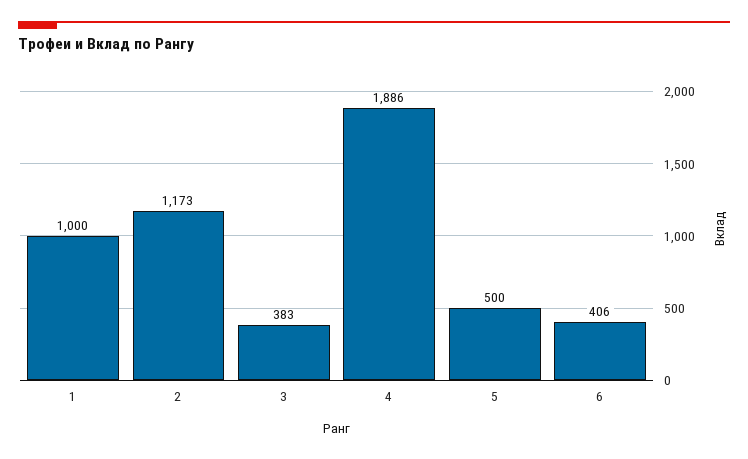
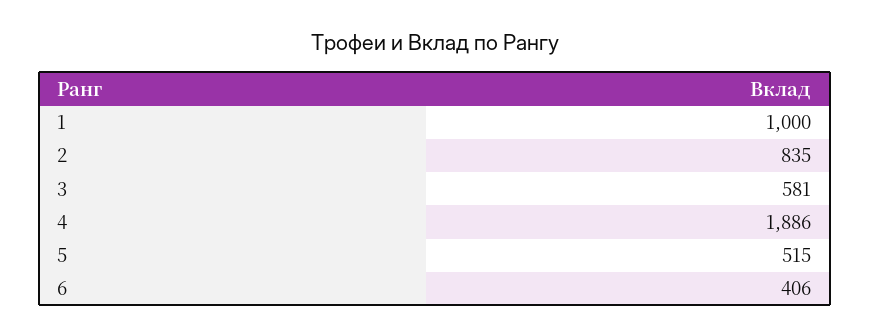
2: 1173 -> 835
3: 383 -> 581
5: 500 -> 515

